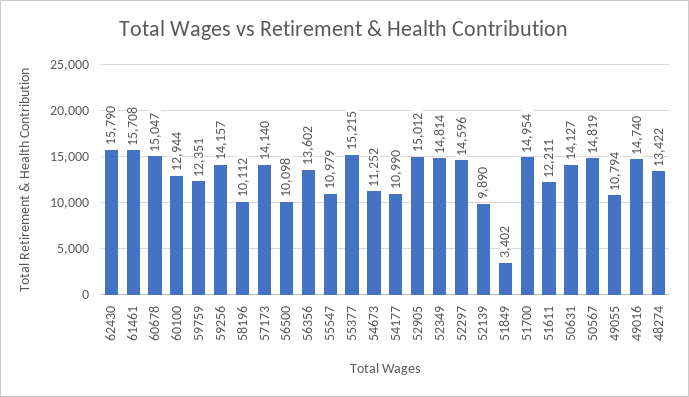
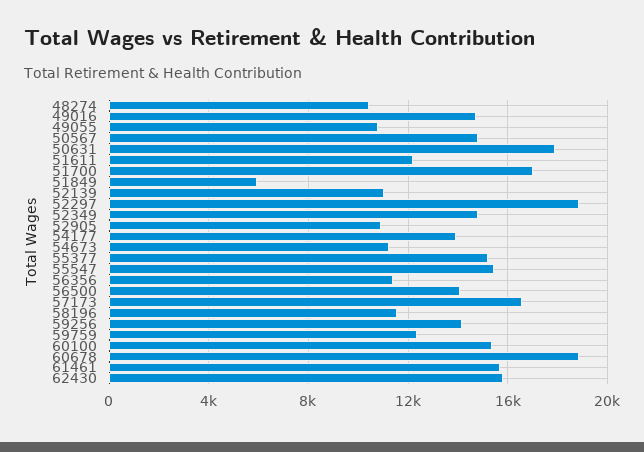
60678: 15047 -> 19000
60100: 12944 -> 15500
58196: 10112 -> 11500
57173: 14140 -> 16500
56500: 10098 -> 14000
56356: 13602 -> 11500
55547: 10979 -> 15500
54177: 10990 -> 14000
52905: 15012 -> 11000
52297: 14596 -> 19000
52139: 9890 -> 11000
51849: 3402 -> 6000
51700: 14954 -> 17000
50631: 14127 -> 18000
48274: 13422 -> 10500

